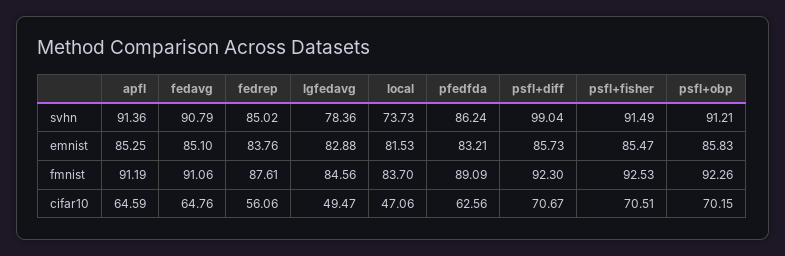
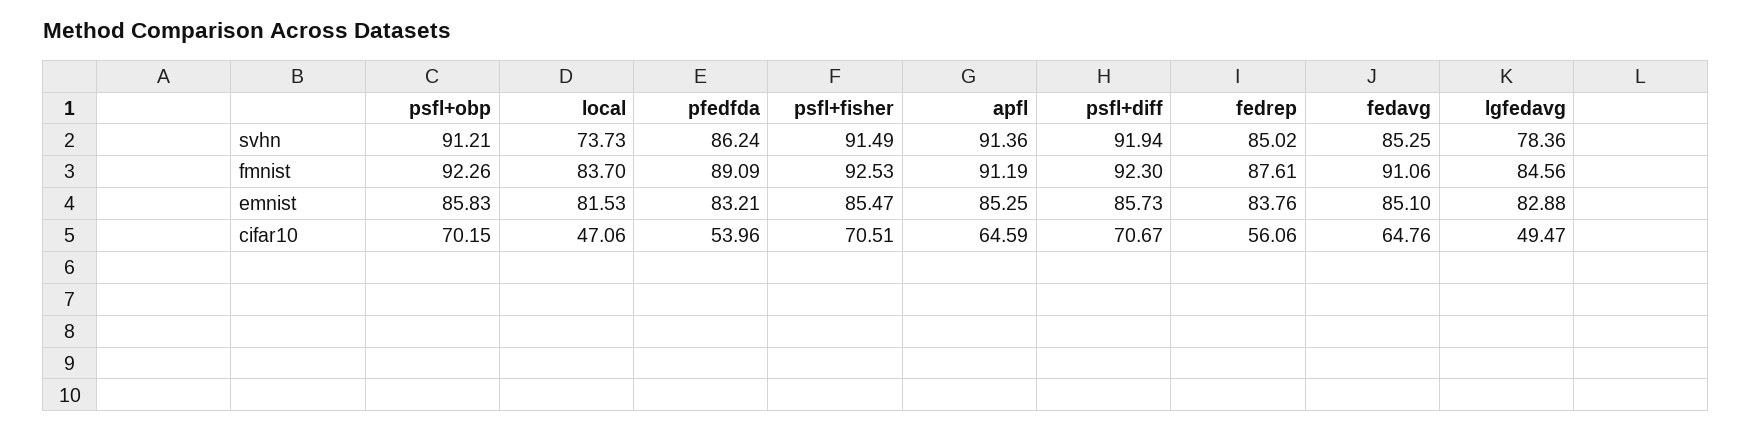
fedavg, svhn: 90.79 -> 85.25
psfl+diff, svhn: 99.04 -> 91.94
pfedfda, cifar10: 62.56 -> 53.96

